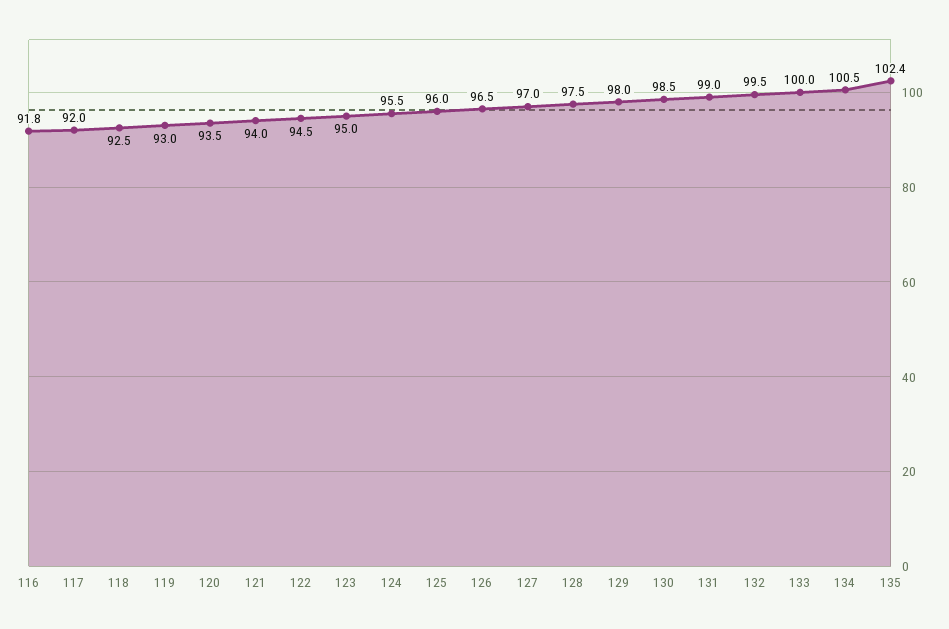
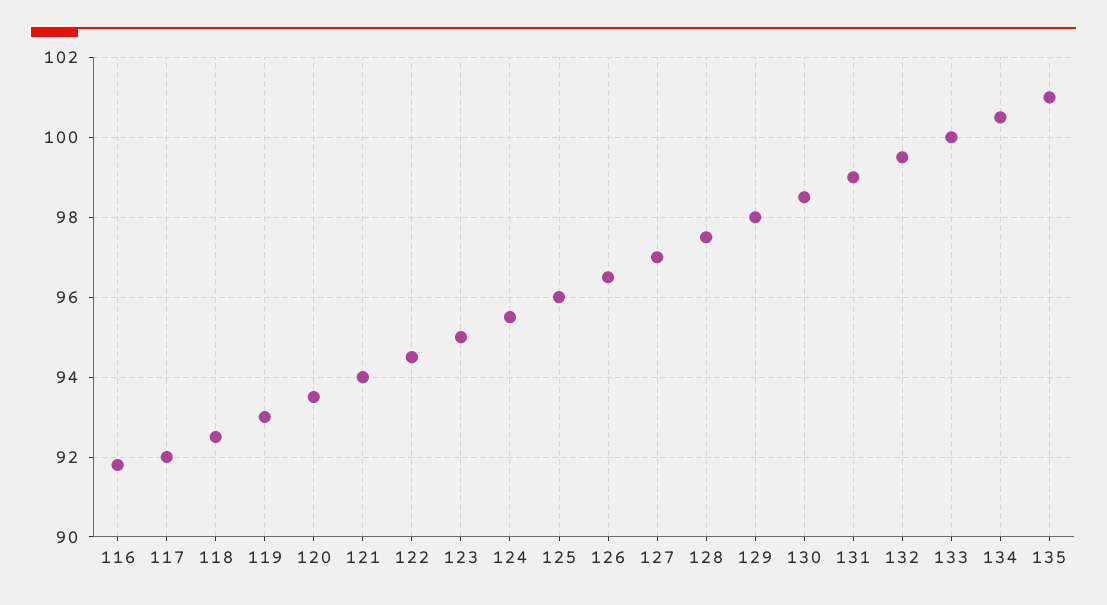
135: 102.4 -> 101

